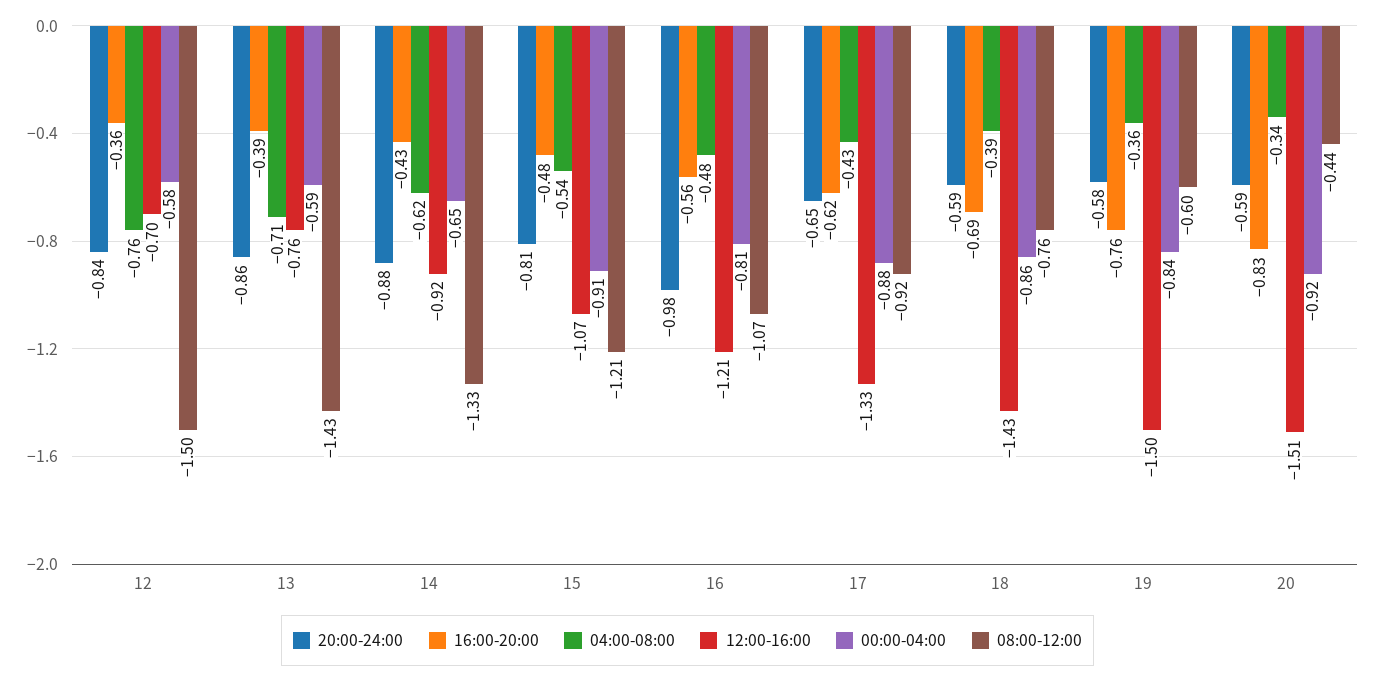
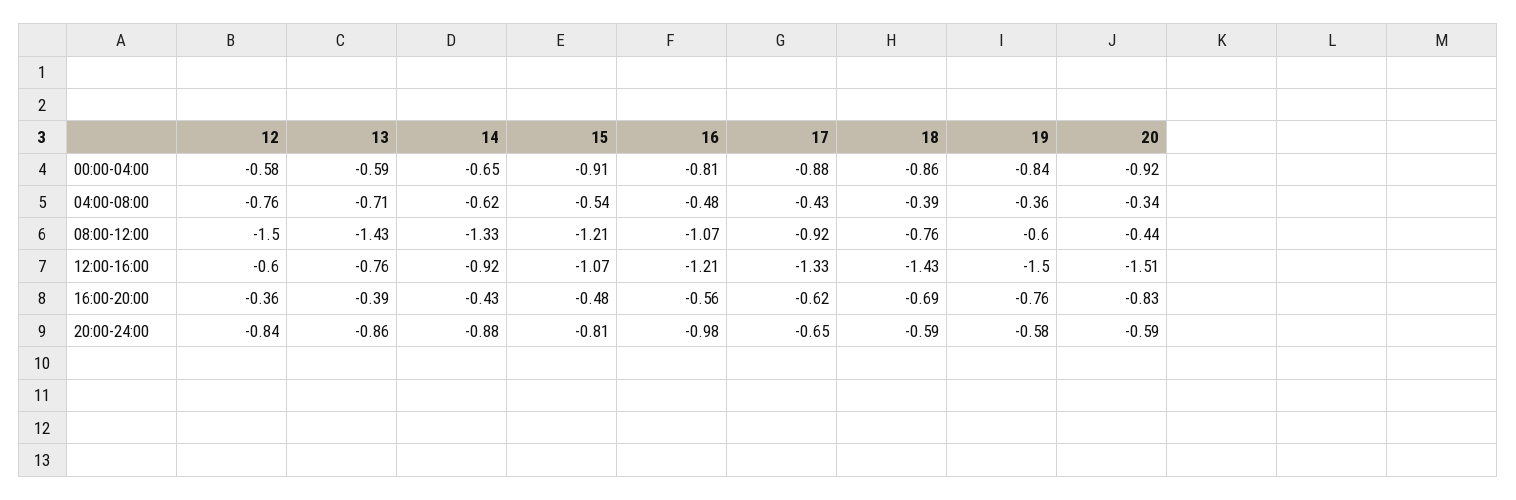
12:00-16:00, 12: -0.7 -> -0.6

